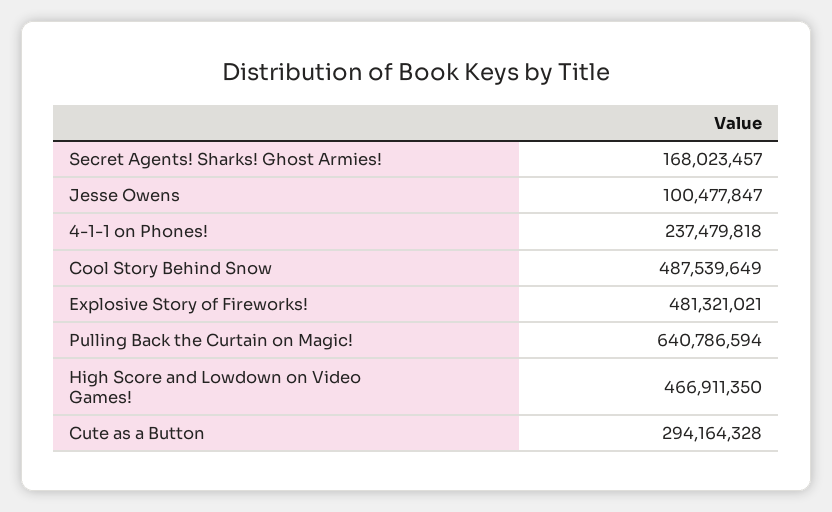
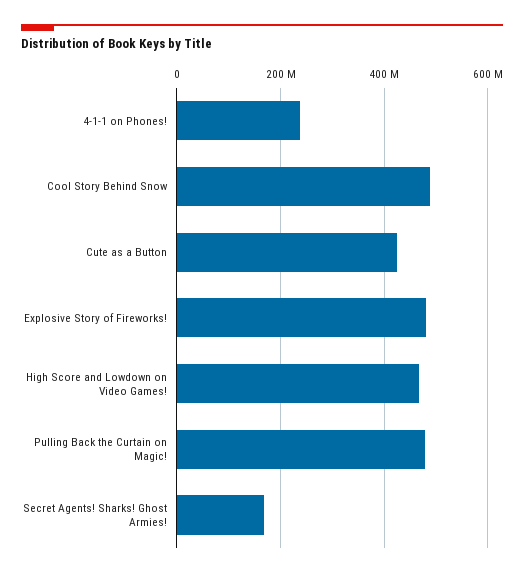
Jesse Owens: 100477847 -> none
Pulling Back the Curtain on Magic!: 640786594 -> 480000000
Cute as a Button: 294164328 -> 420000000

